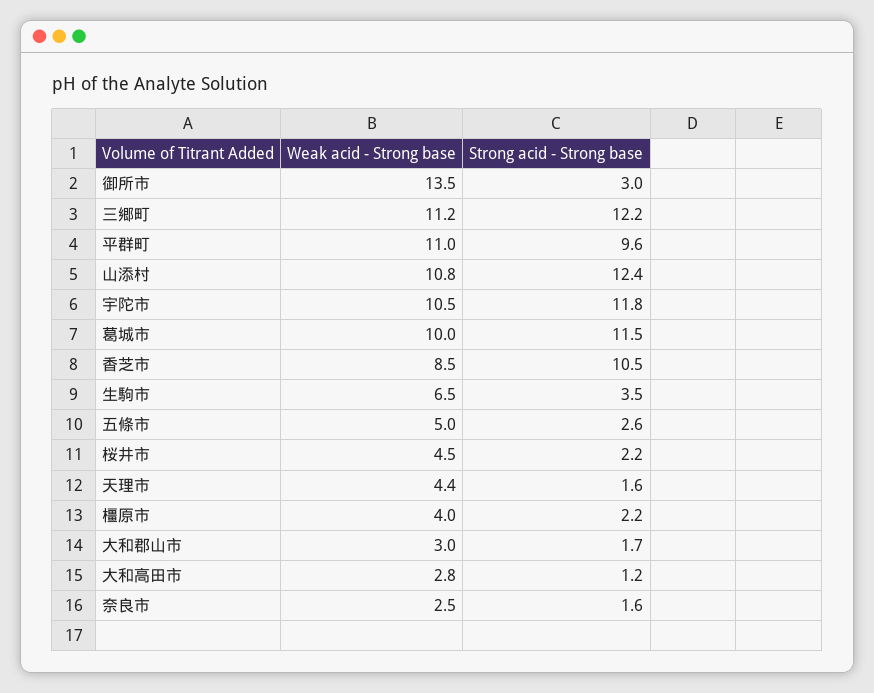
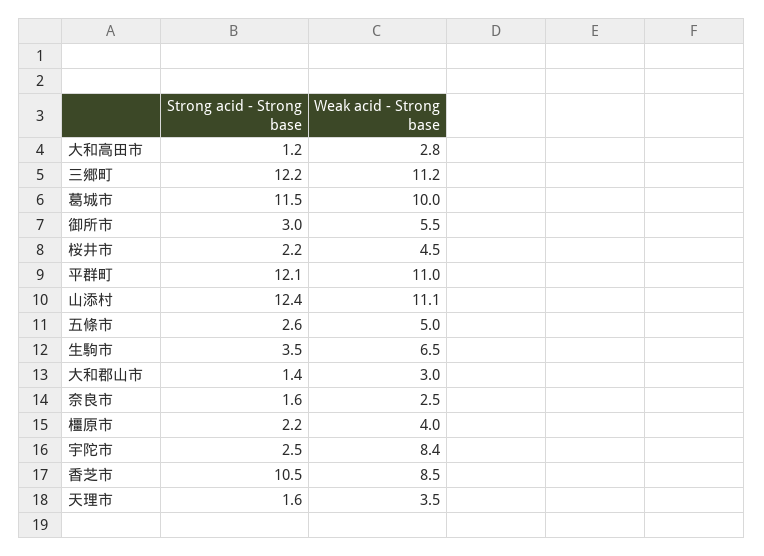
Weak acid - Strong base, 御所市: 13.5 -> 5.5
Strong acid - Strong base, 平群町: 9.6 -> 12.1
Weak acid - Strong base, 山添村: 10.8 -> 11.1
Weak acid - Strong base, 宇陀市: 10.5 -> 8.4
Strong acid - Strong base, 宇陀市: 11.8 -> 2.5
Weak acid - Strong base, 天理市: 4.4 -> 3.5
Strong acid - Strong base, 大和郡山市: 1.7 -> 1.4

